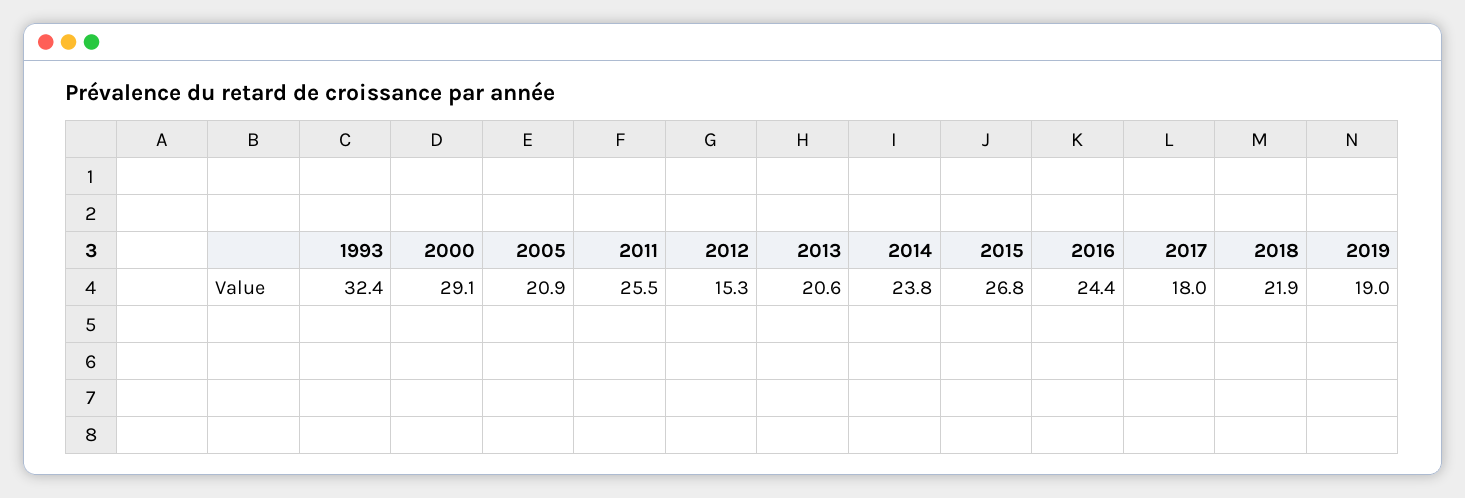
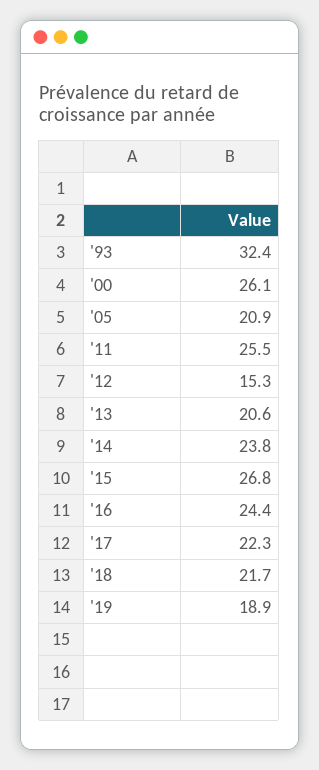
2000: 29.1 -> 26.1
2017: 18 -> 22.3
2018: 21.9 -> 21.7
2019: 19 -> 18.9

